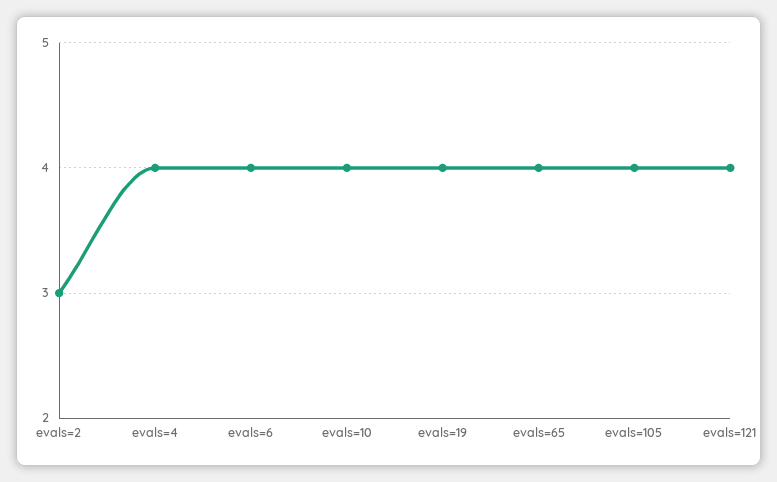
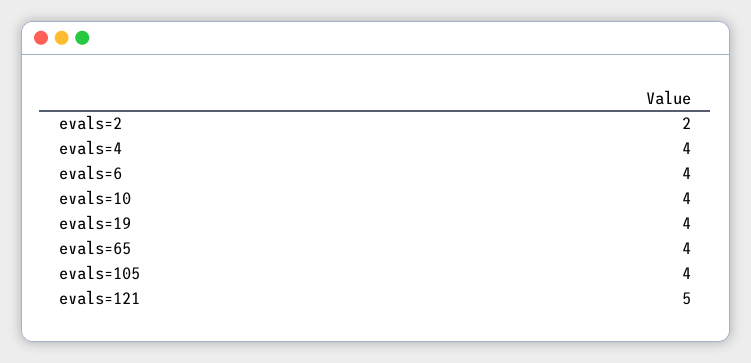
evals=2: 3 -> 2
evals=121: 4 -> 5

